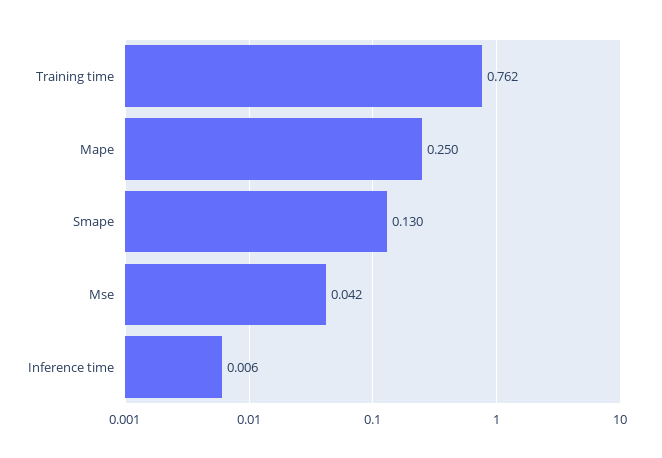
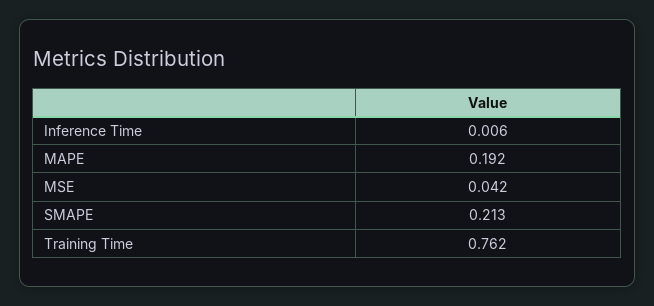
Mape: 0.25 -> 0.192
Smape: 0.13 -> 0.213

